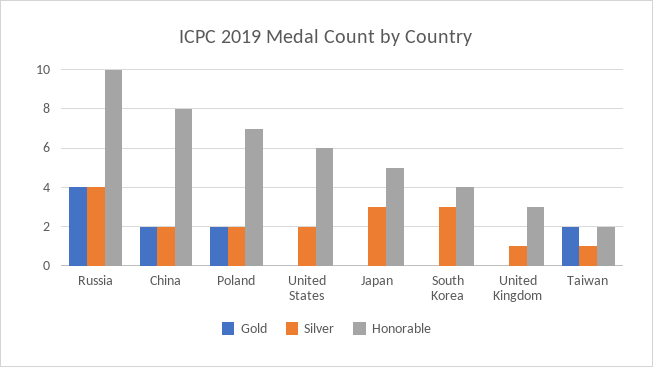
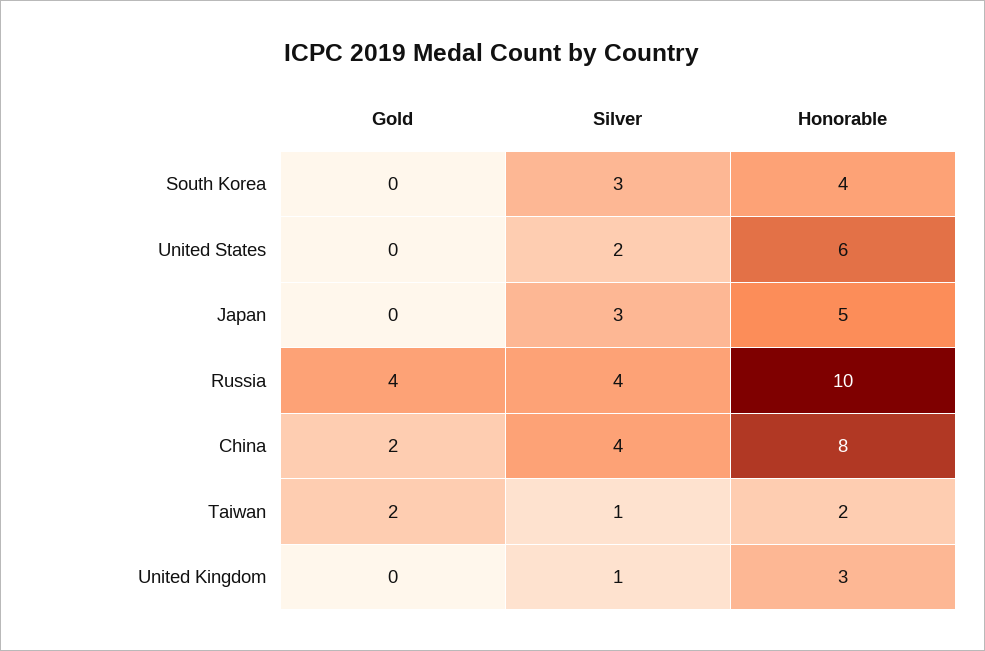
Silver, China: 2 -> 4
Gold, Poland: 2 -> none
Silver, Poland: 2 -> none
Honorable, Poland: 7 -> none

